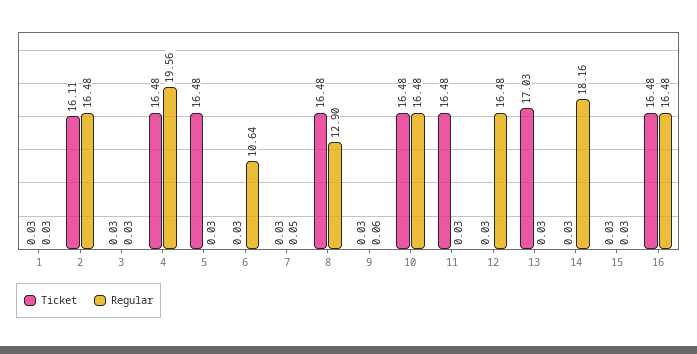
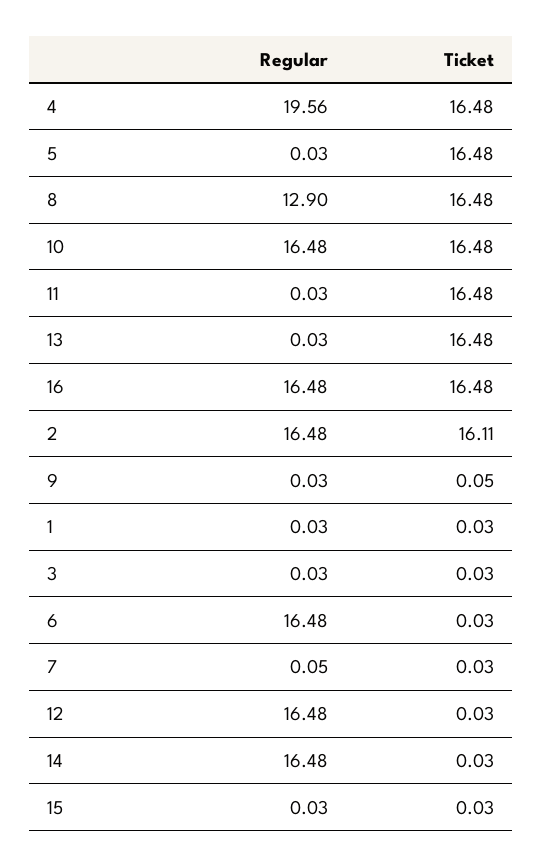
Regular, 6: 10.64 -> 16.48
Ticket, 9: 0.03 -> 0.05
Regular, 9: 0.06 -> 0.03
Ticket, 13: 17.03 -> 16.48
Regular, 14: 18.16 -> 16.48

